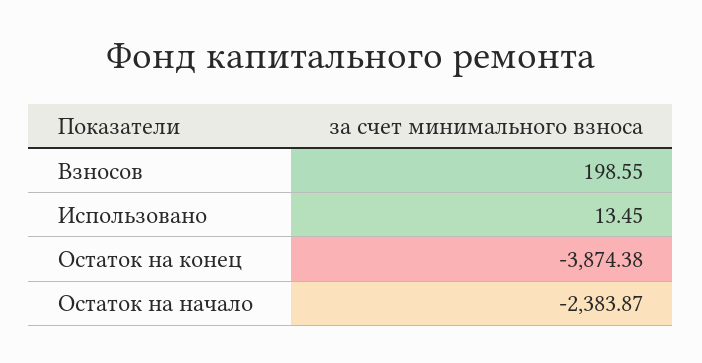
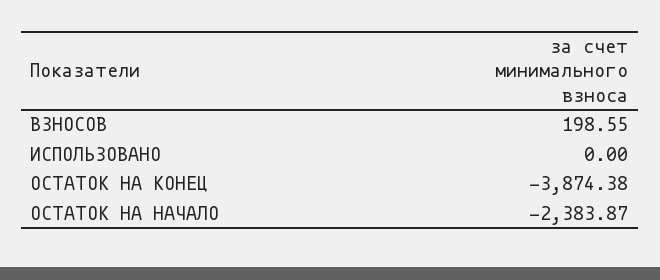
Использовано: 13.45 -> 0

